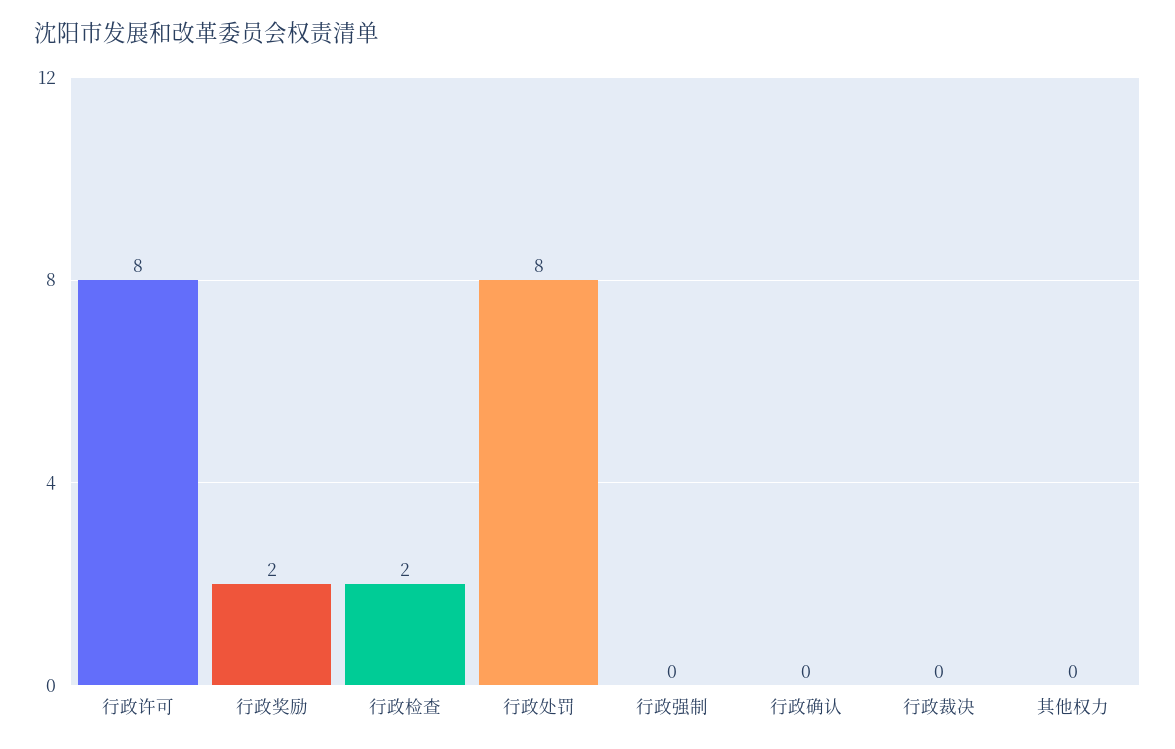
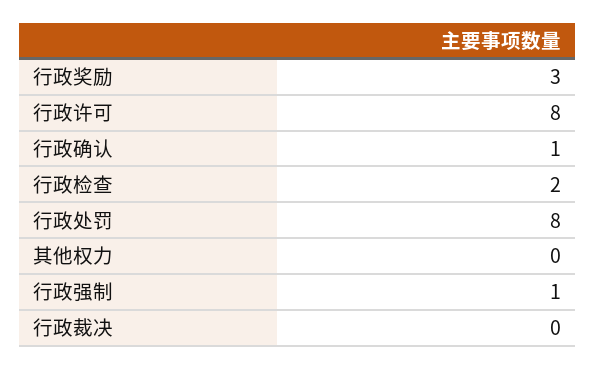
行政奖励: 2 -> 3
行政强制: 0 -> 1
行政确认: 0 -> 1

